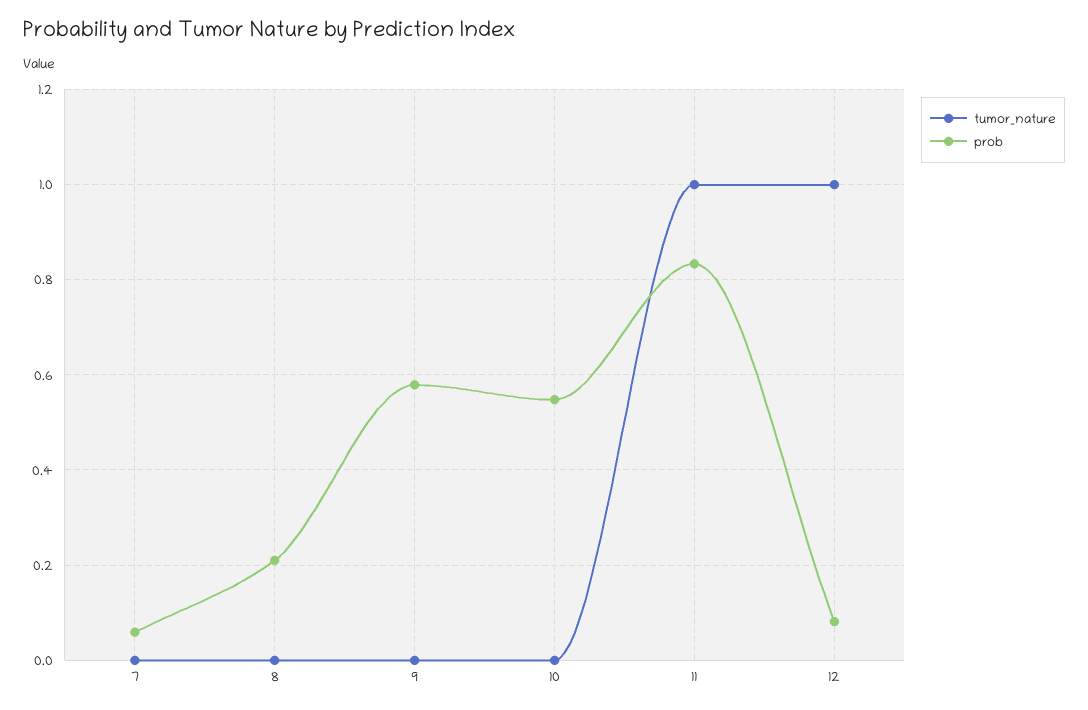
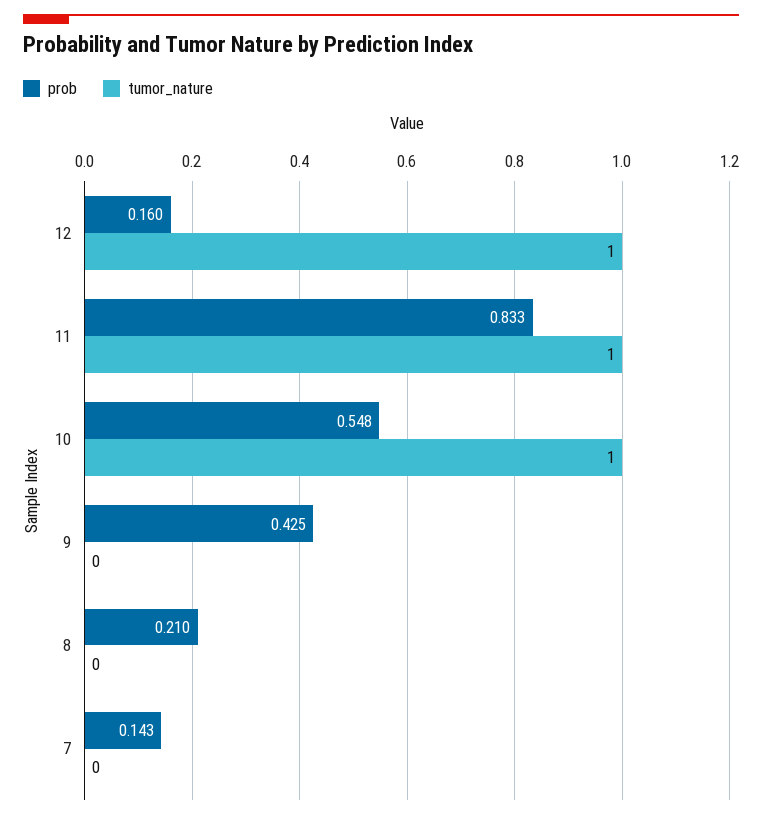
prob, 7: 0.06 -> 0.143
prob, 9: 0.58 -> 0.425
tumor_nature, 10: 0 -> 1
prob, 12: 0.08 -> 0.16

